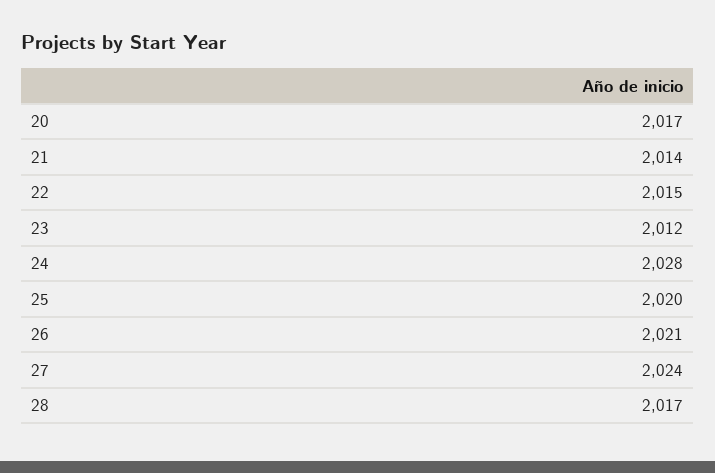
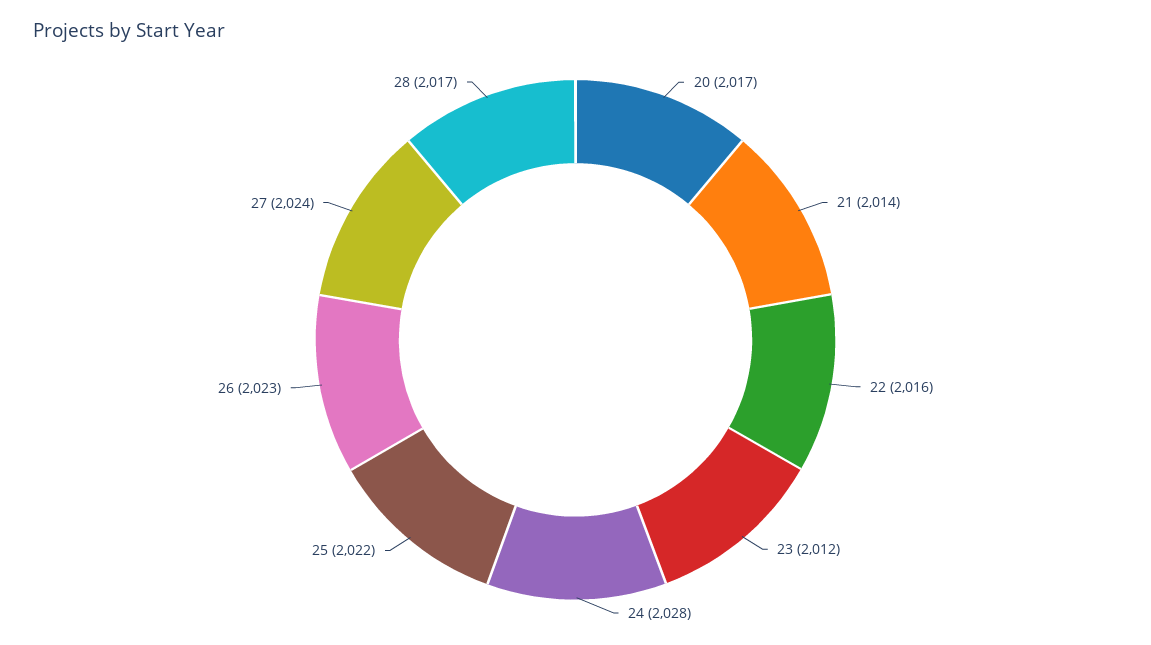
22: 2015 -> 2016
25: 2020 -> 2022
26: 2021 -> 2023

